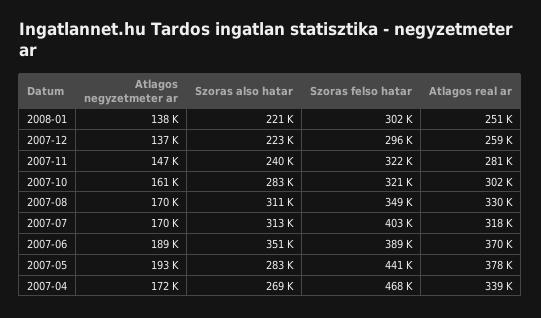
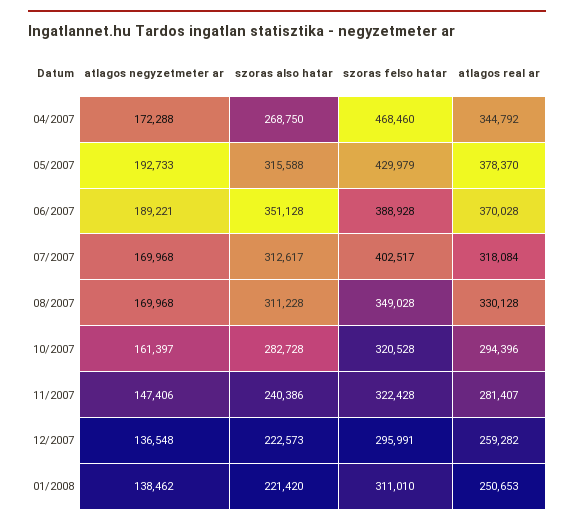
Szoras felso hatar, 2008-01: 302000 -> 311010
Atlagos real ar, 2007-10: 302000 -> 294396
Szoras also hatar, 2007-05: 283000 -> 315588
Szoras felso hatar, 2007-05: 441000 -> 429979
Atlagos real ar, 2007-04: 339000 -> 344792

